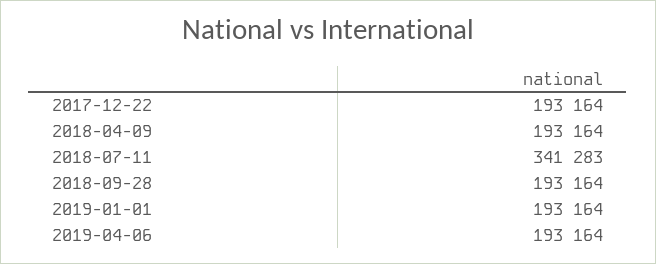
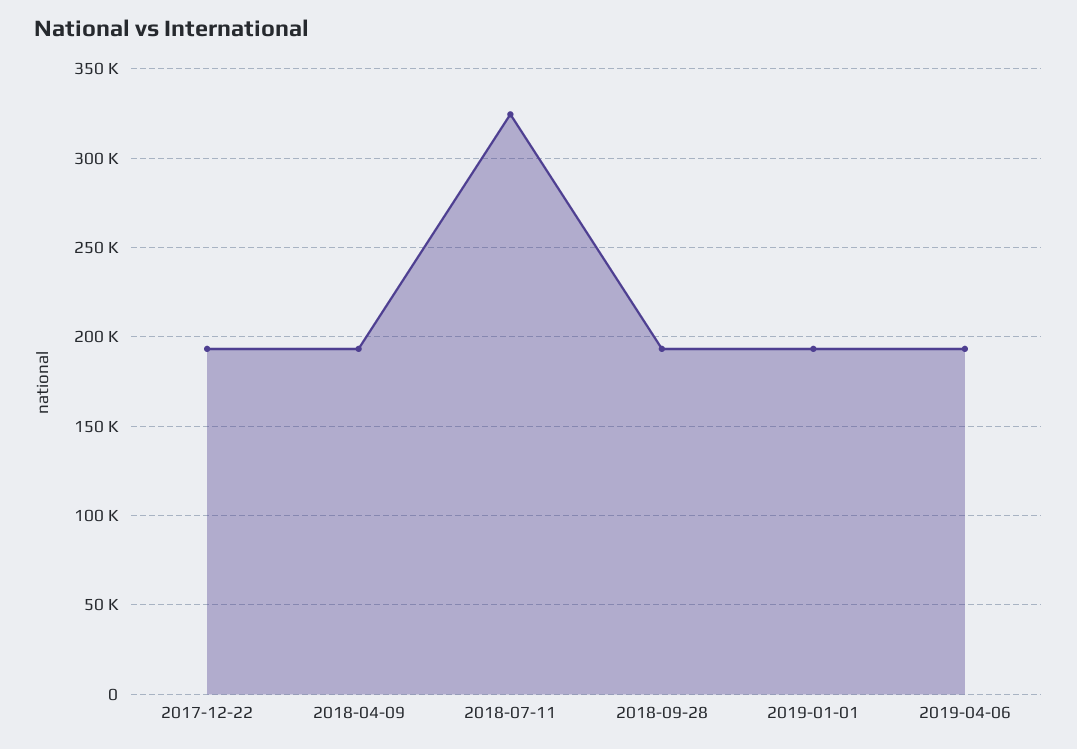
2018-07-11: 341283 -> 325000

